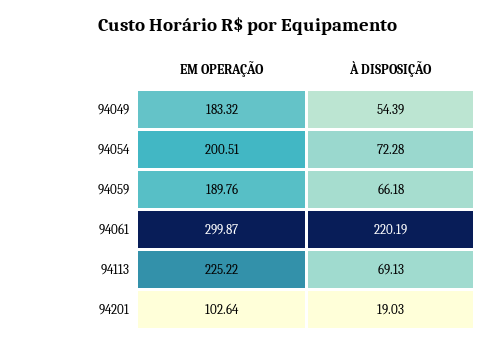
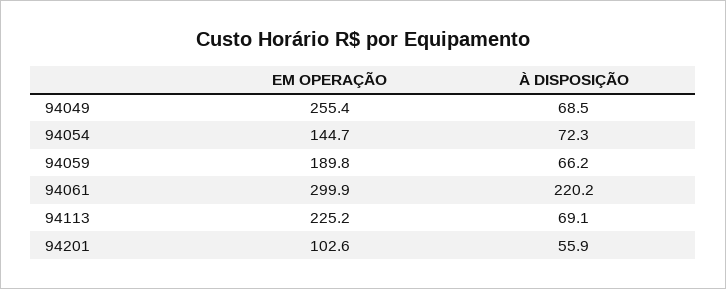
EM OPERAÇÃO, 94049: 183.32 -> 255.4
À DISPOSIÇÃO, 94049: 54.39 -> 68.5
EM OPERAÇÃO, 94054: 200.51 -> 144.7
À DISPOSIÇÃO, 94201: 19.03 -> 55.9

